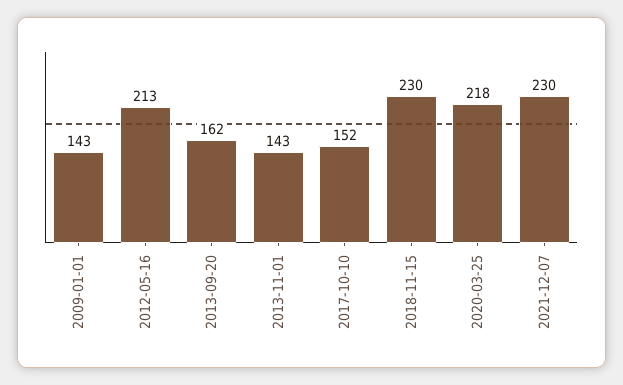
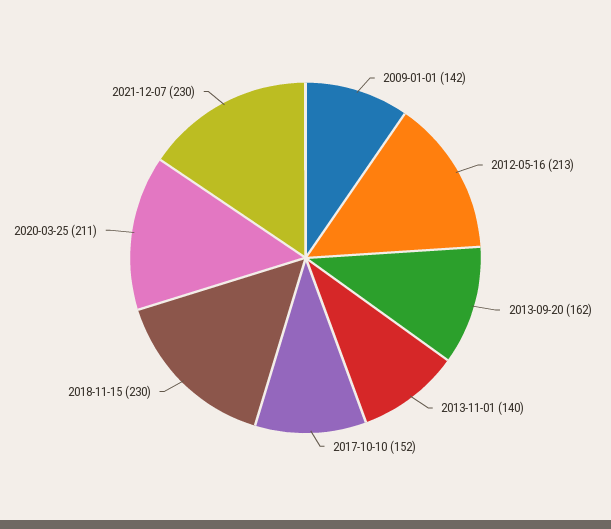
2009-01-01: 143 -> 142
2013-11-01: 143 -> 140
2020-03-25: 218 -> 211

